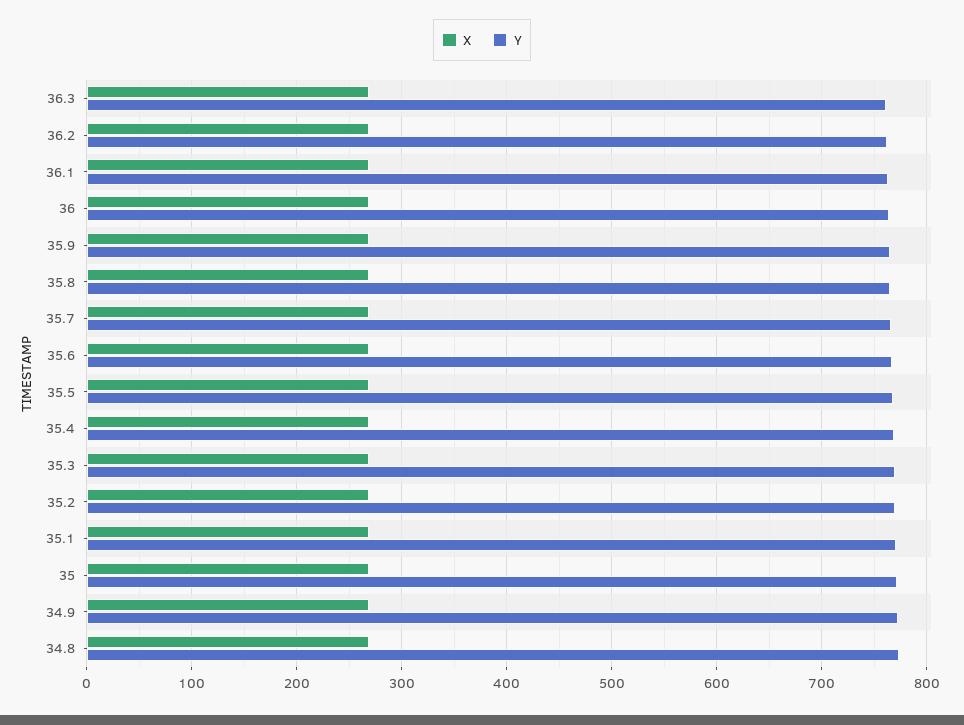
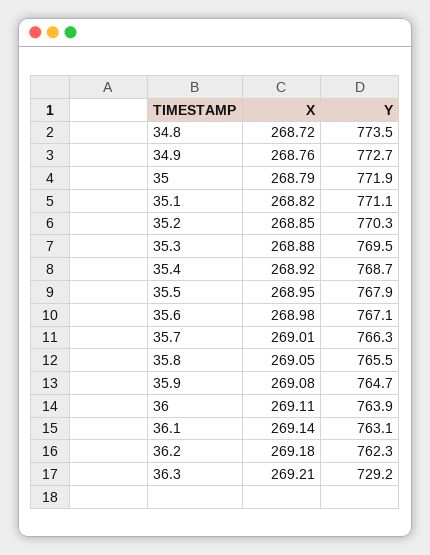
Y, 36.3: 760 -> 729.2

